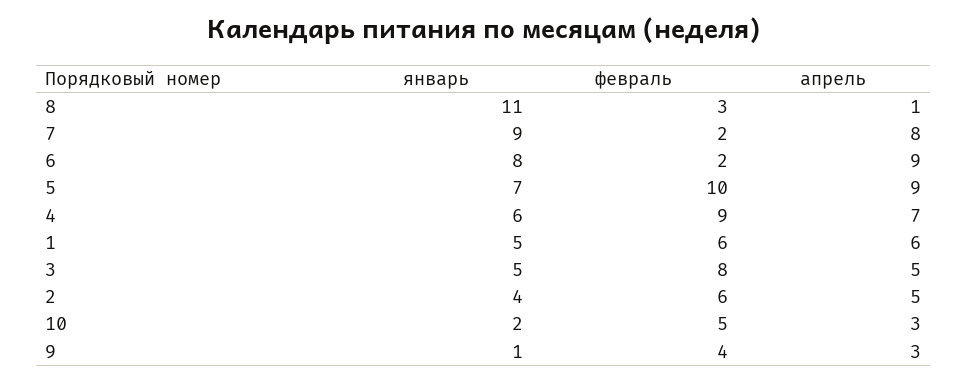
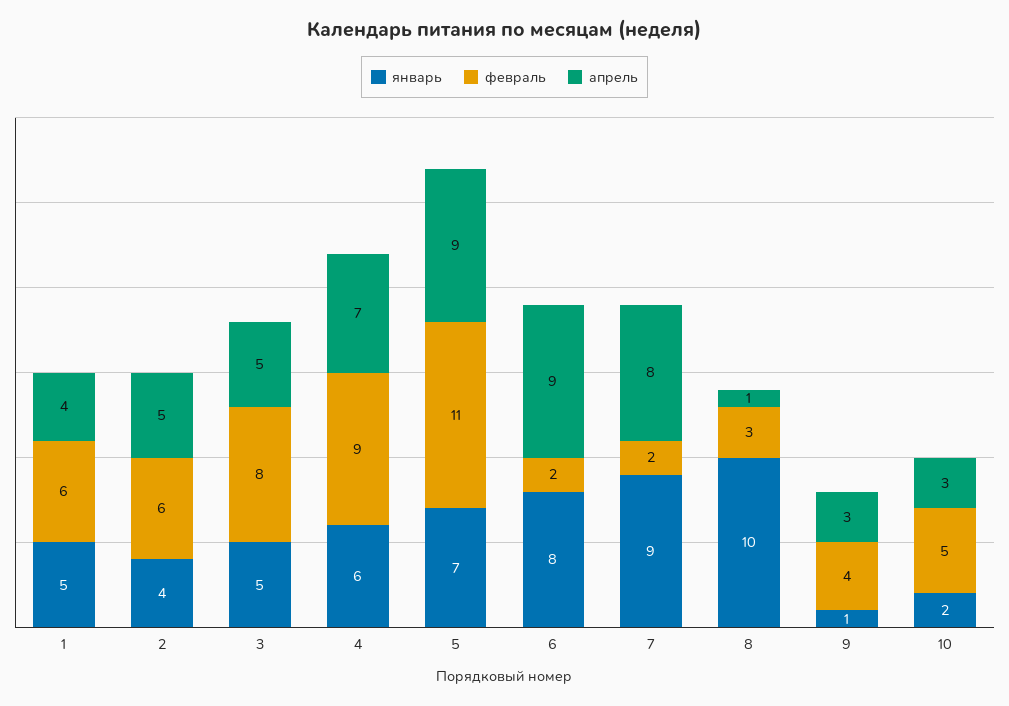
январь, 8: 11 -> 10
февраль, 5: 10 -> 11
апрель, 1: 6 -> 4

